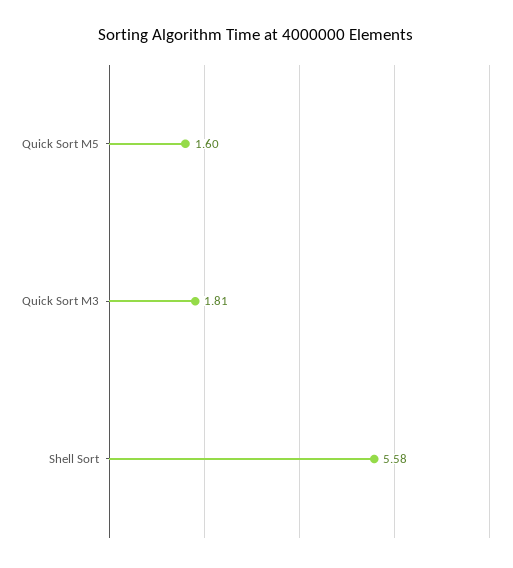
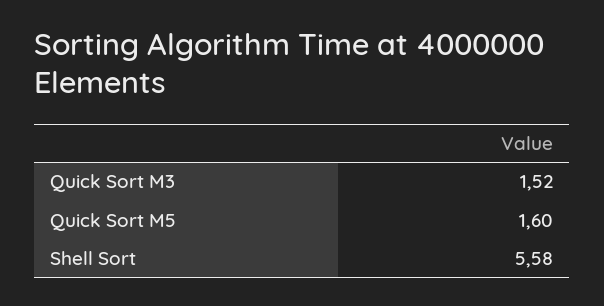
Quick Sort M3: 1.81 -> 1.52

